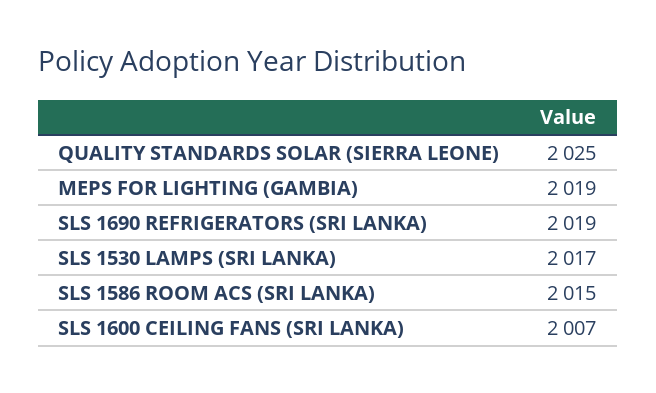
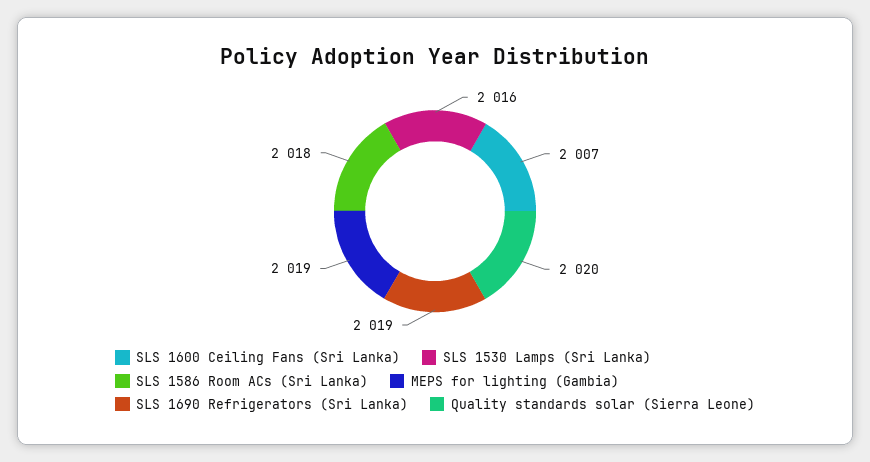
QUALITY STANDARDS SOLAR (SIERRA LEONE): 2025 -> 2020
SLS 1530 LAMPS (SRI LANKA): 2017 -> 2016
SLS 1586 ROOM ACS (SRI LANKA): 2015 -> 2018

